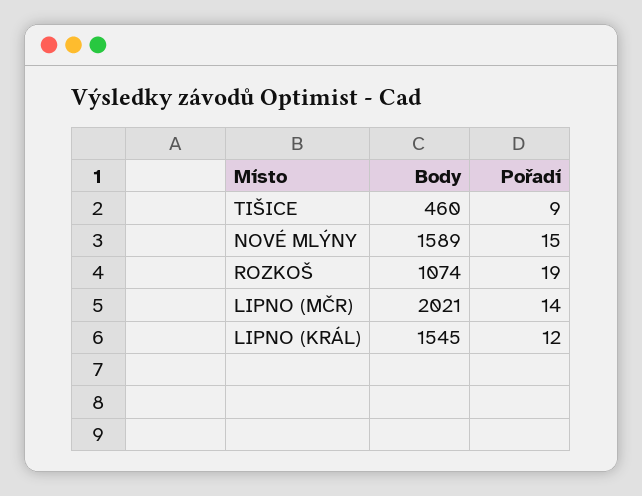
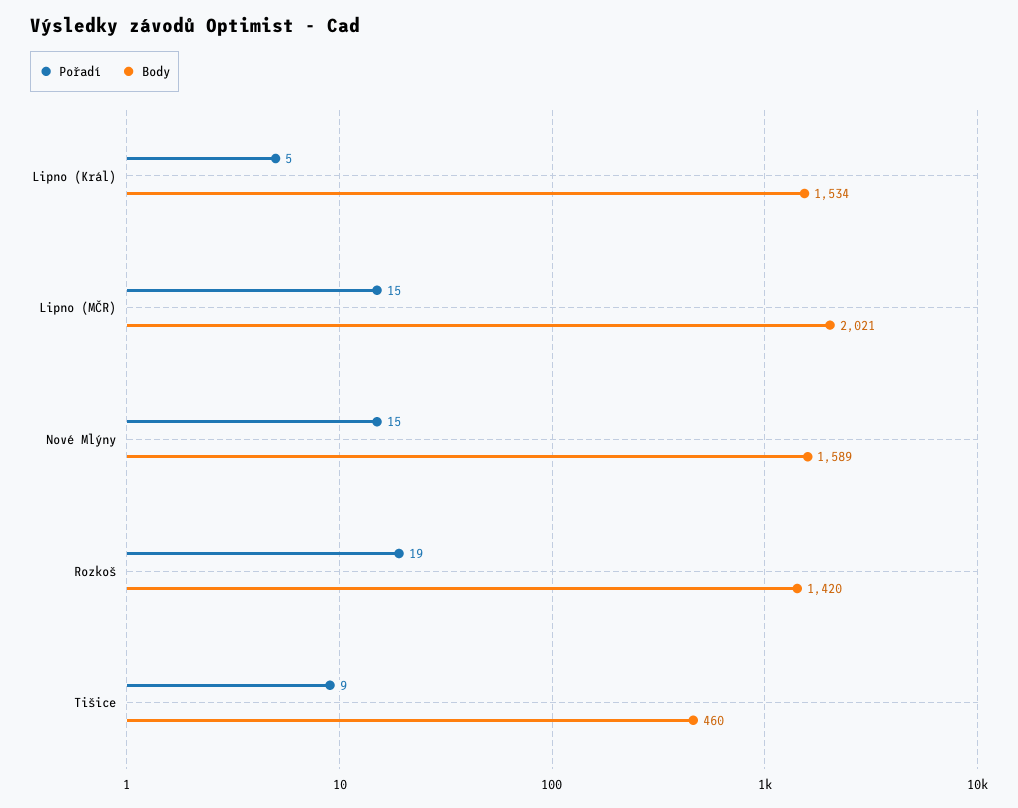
Body, ROZKOŠ: 1074 -> 1420
Pořadí, LIPNO (MČR): 14 -> 15
Body, LIPNO (KRÁL): 1545 -> 1534
Pořadí, LIPNO (KRÁL): 12 -> 5

